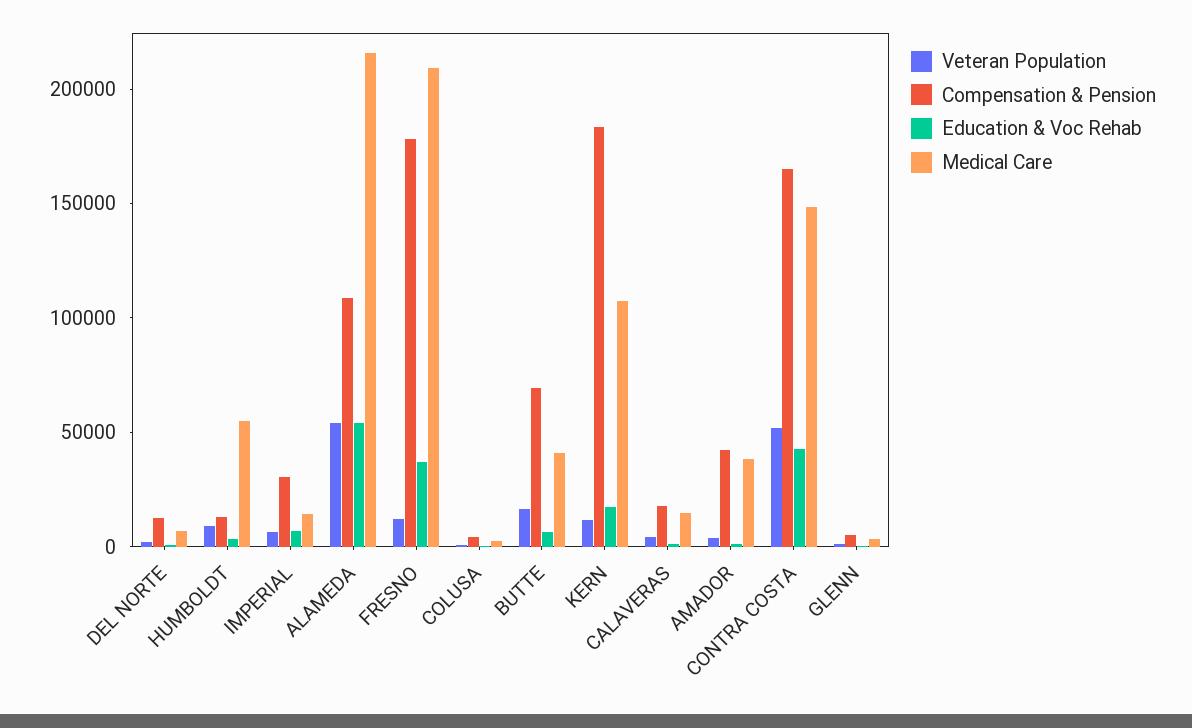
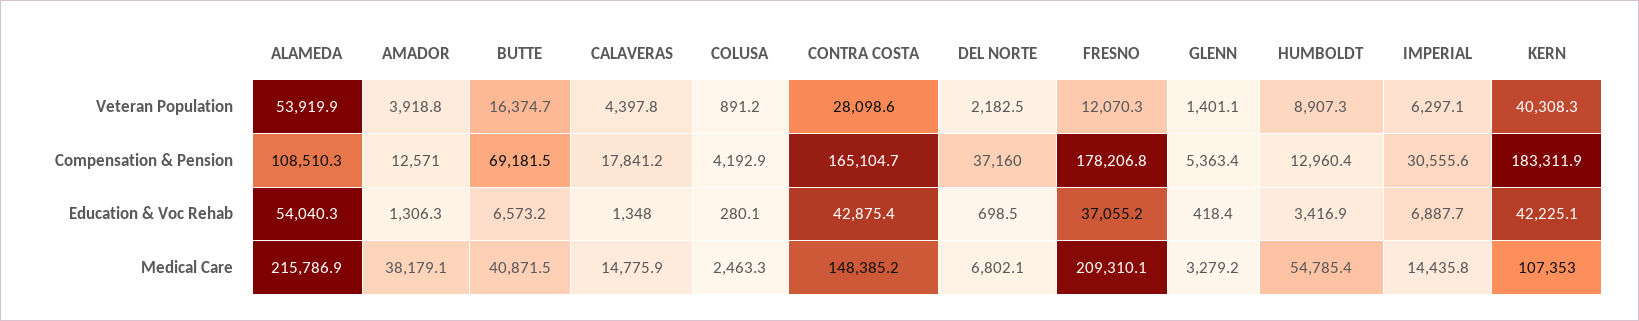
Compensation & Pension, DEL NORTE: 10000 -> 37160
Veteran Population, KERN: 10000 -> 40308.3
Education & Voc Rehab, KERN: 20000 -> 42225.1
Compensation & Pension, AMADOR: 40000 -> 12571
Veteran Population, CONTRA COSTA: 50000 -> 28098.6

